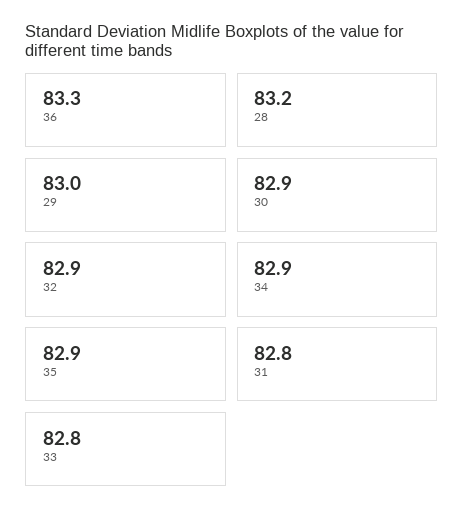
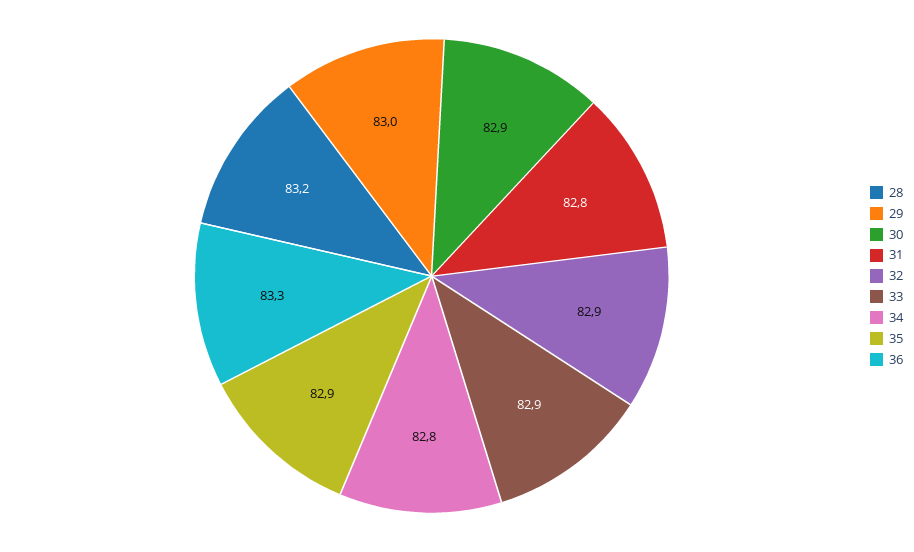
34: 82.9 -> 82.8
33: 82.8 -> 82.9

